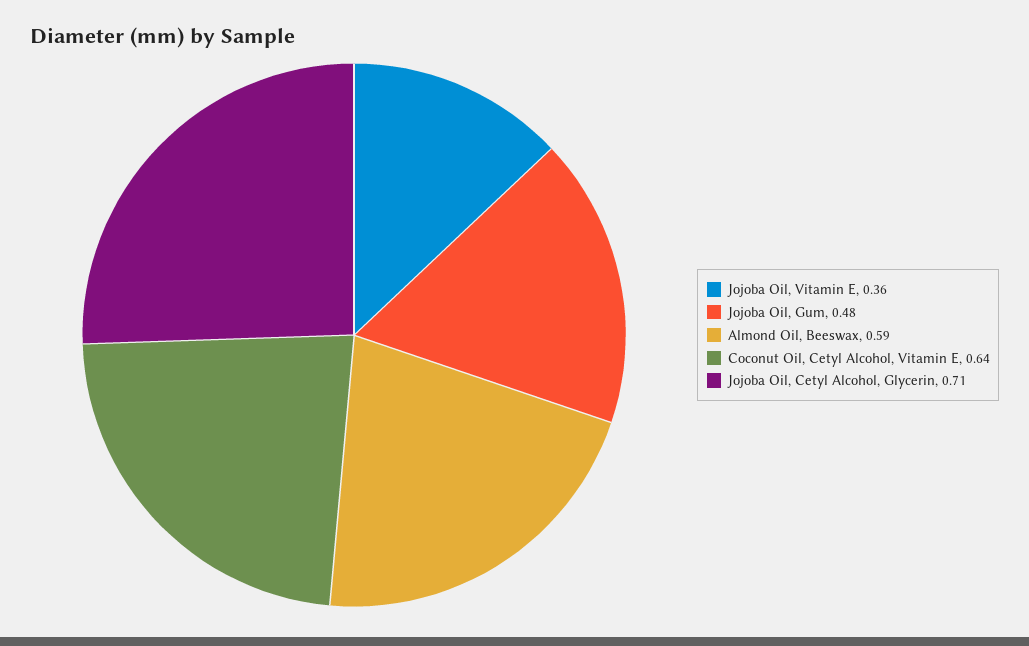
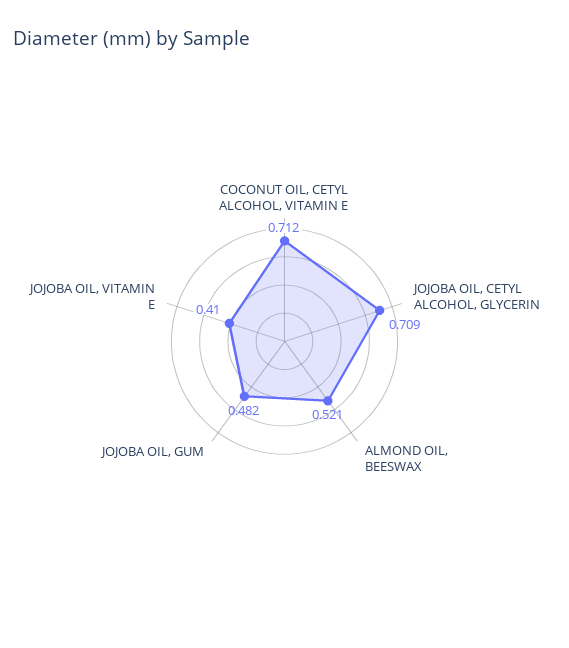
Jojoba Oil, Vitamin E: 0.36 -> 0.41
Almond Oil, Beeswax: 0.59 -> 0.521
Coconut Oil, Cetyl Alcohol, Vitamin E: 0.64 -> 0.712

